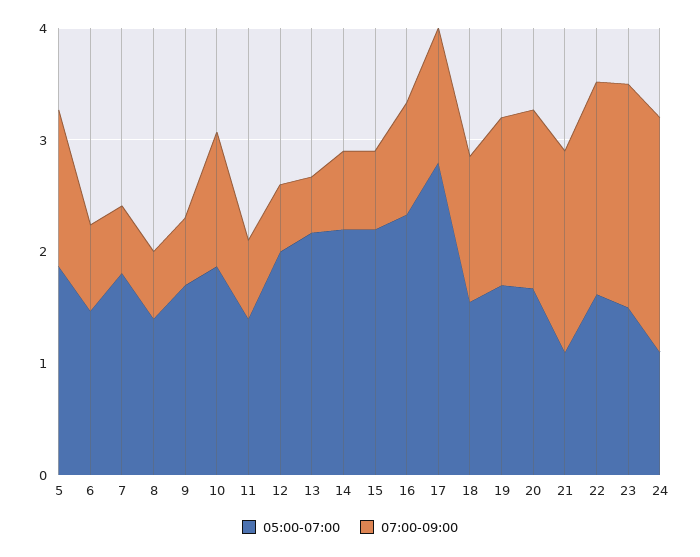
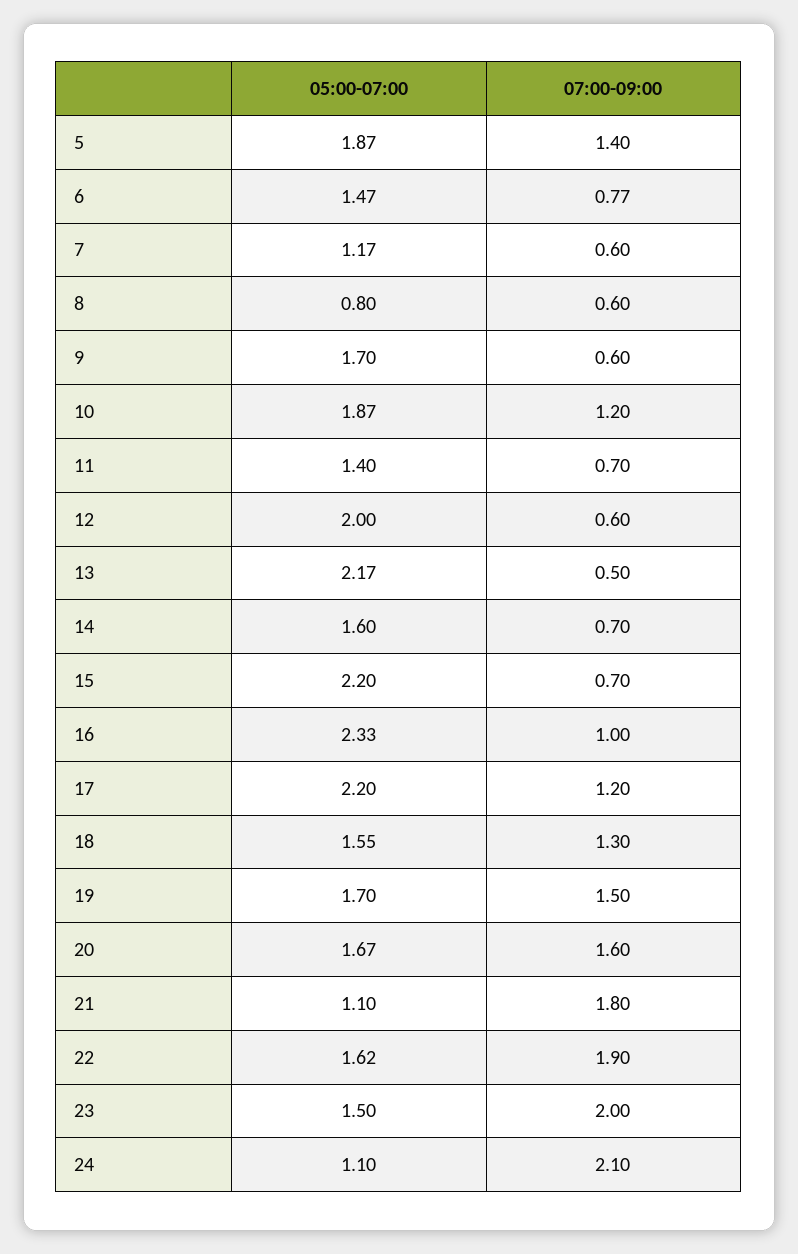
05:00-07:00, 7: 1.8 -> 1.17
05:00-07:00, 8: 1.4 -> 0.8
05:00-07:00, 14: 2.2 -> 1.6
05:00-07:00, 17: 2.8 -> 2.2

